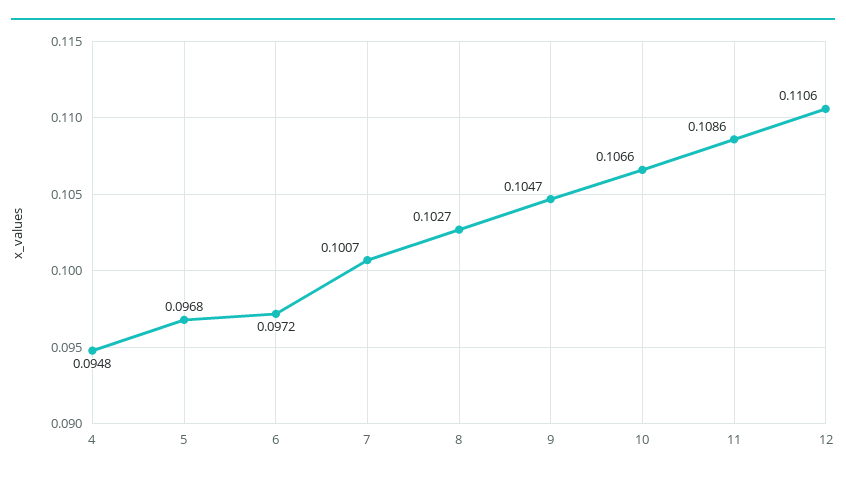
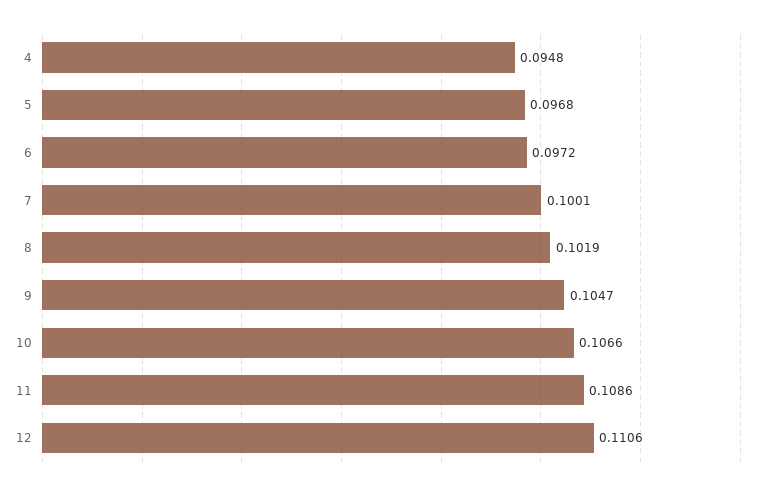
7: 0.1007 -> 0.1001
8: 0.1027 -> 0.1019

